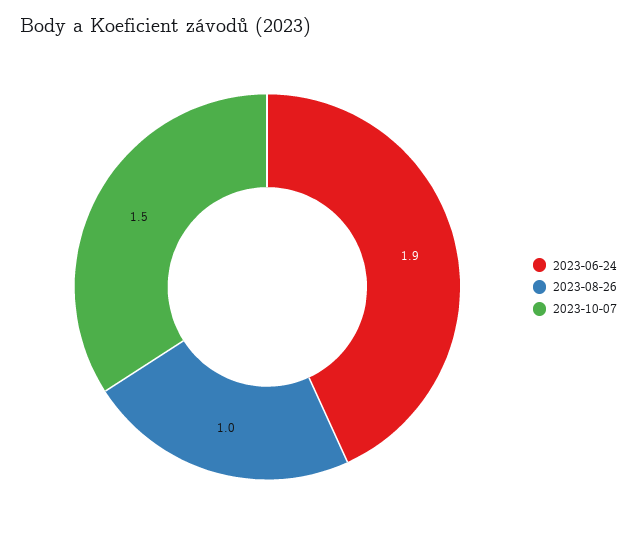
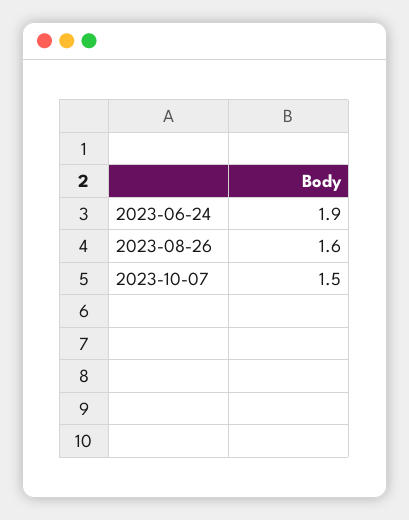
2023-08-26: 1 -> 1.6

